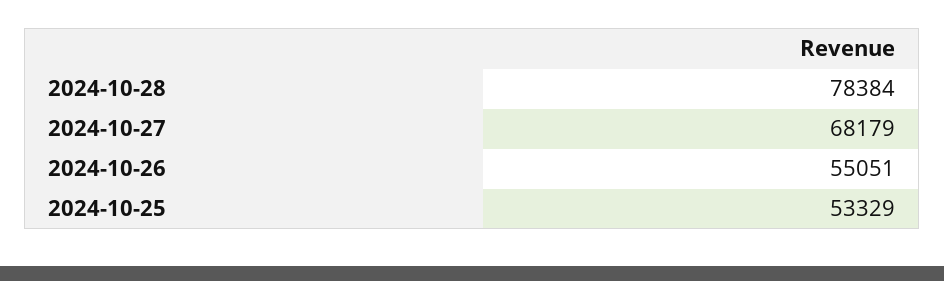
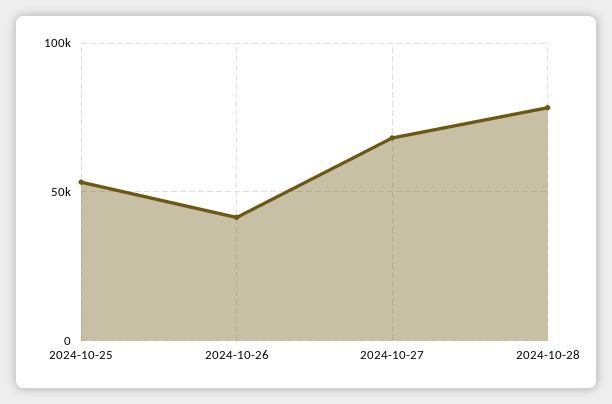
2024-10-26: 55051 -> 40000

